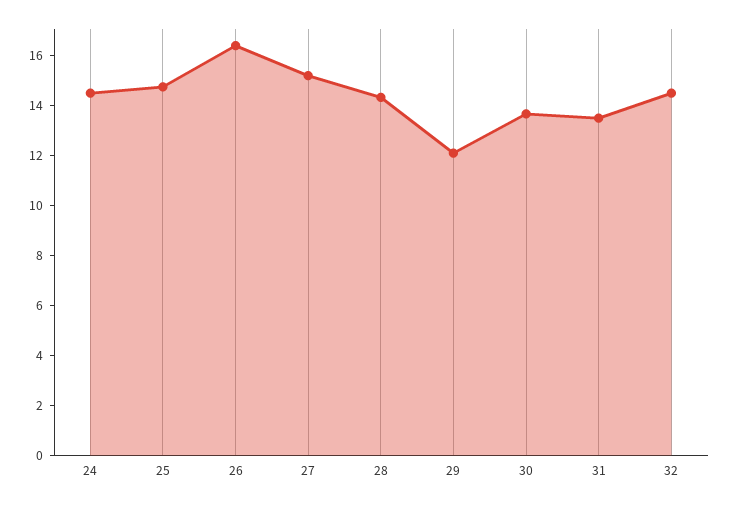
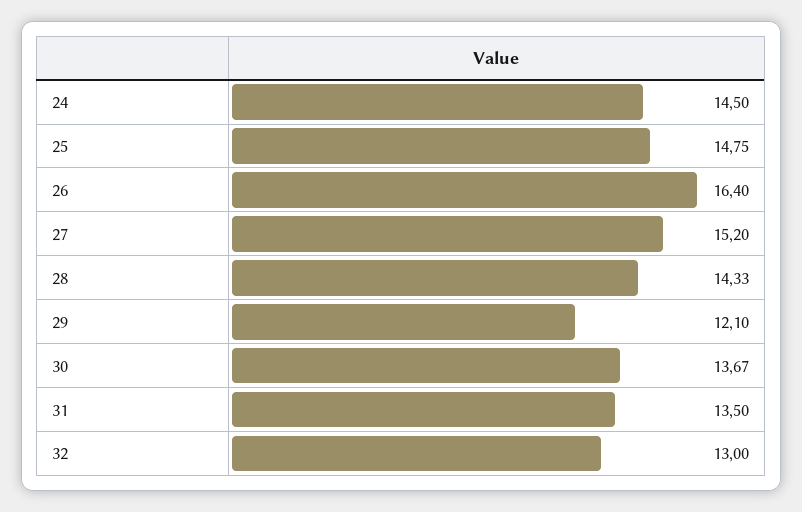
32: 14.5 -> 13

